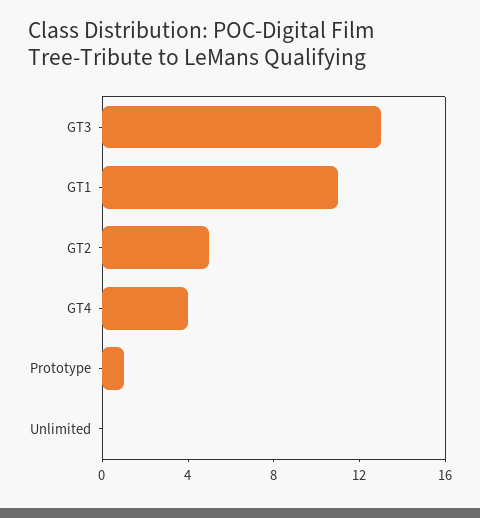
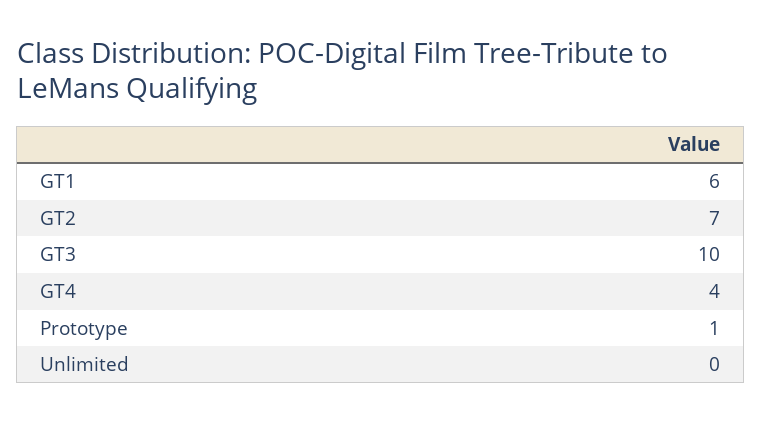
GT3: 13 -> 10
GT1: 11 -> 6
GT2: 5 -> 7

